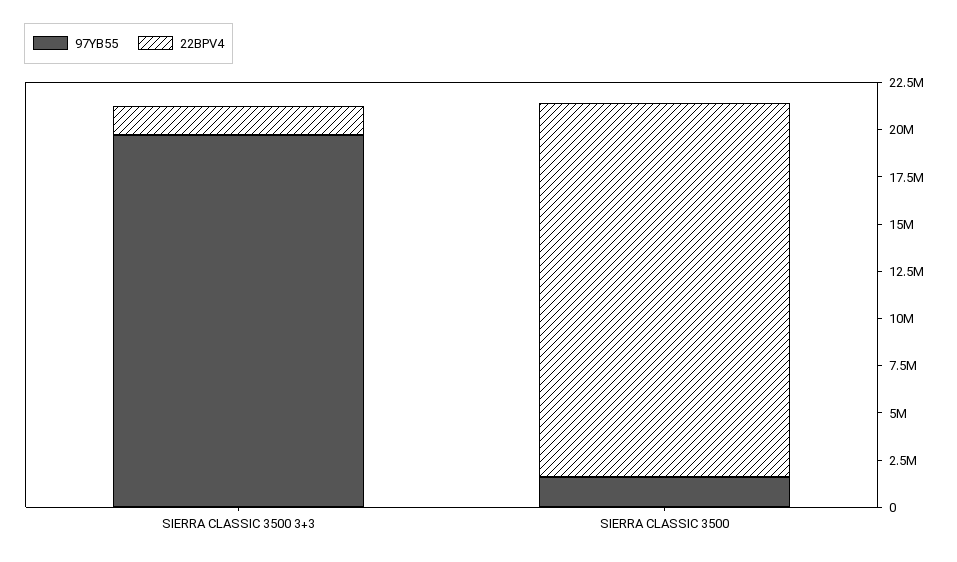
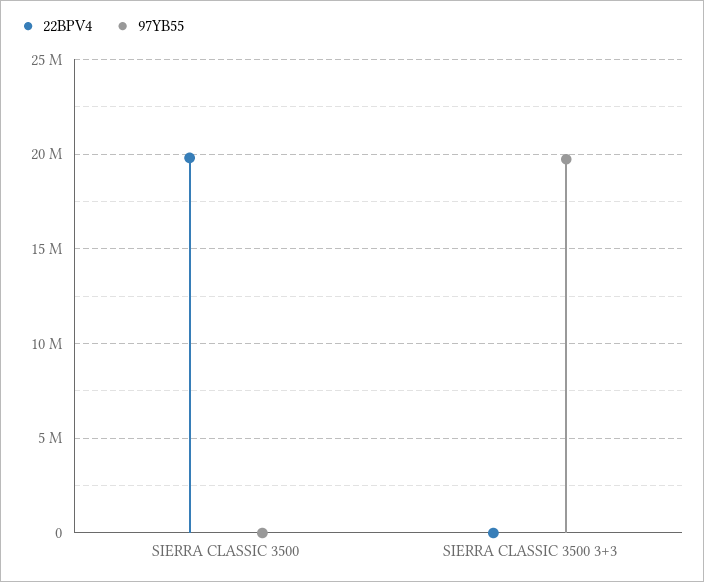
22BPV4, SIERRA CLASSIC 3500 3+3: 1500000 -> 0
97YB55, SIERRA CLASSIC 3500: 1500000 -> 0

